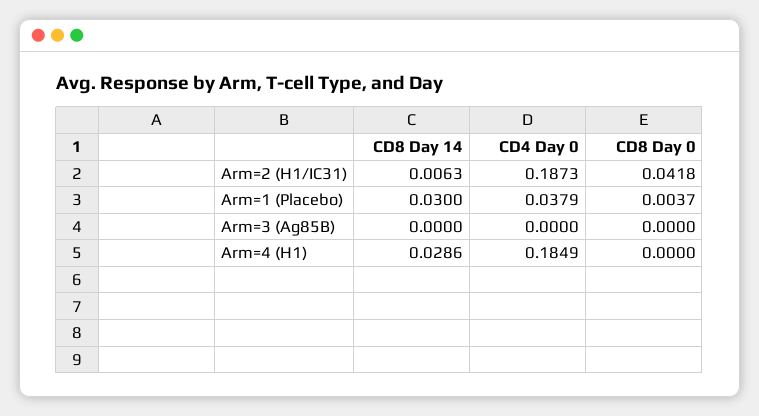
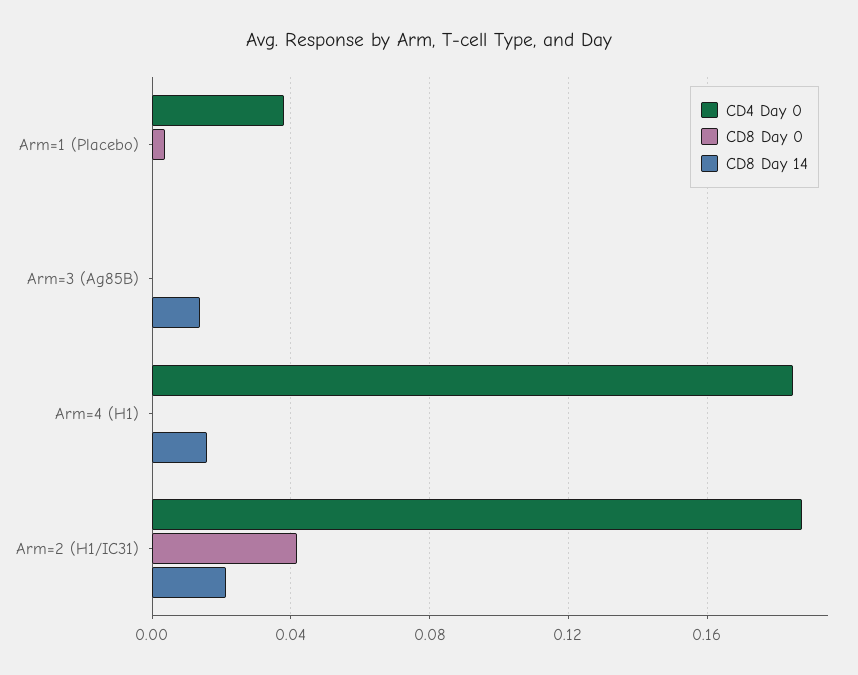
CD8 Day 14, Arm=2 (H1/IC31): 0.0063 -> 0.02
CD8 Day 14, Arm=1 (Placebo): 0.03 -> 0
CD8 Day 14, Arm=3 (Ag85B): 0 -> 0.015
CD8 Day 14, Arm=4 (H1): 0.0286 -> 0.015

